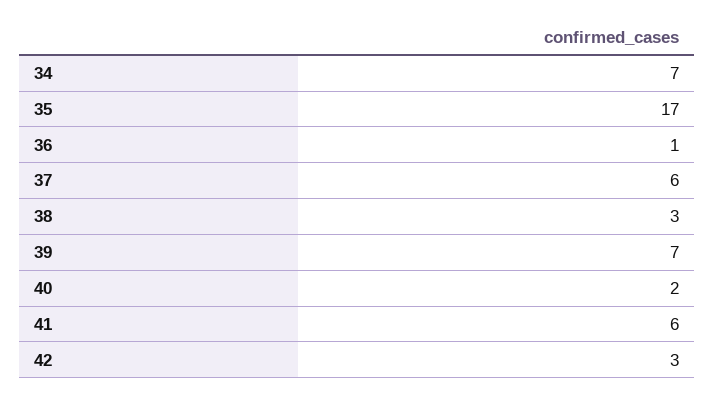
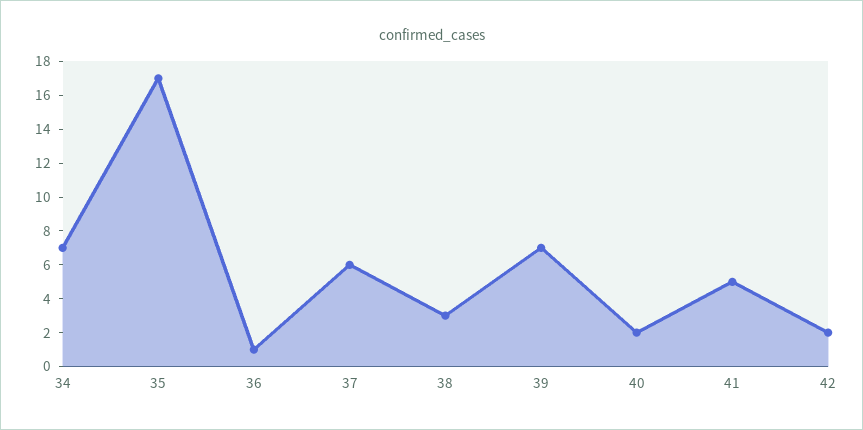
41: 6 -> 5
42: 3 -> 2

